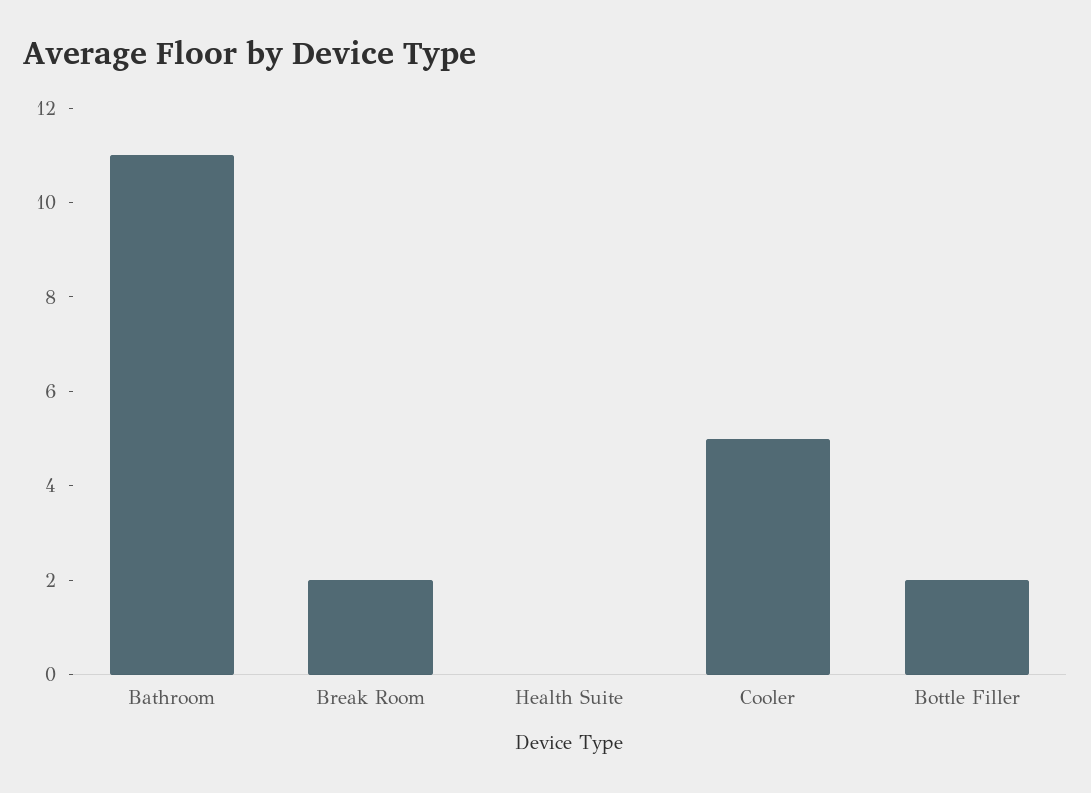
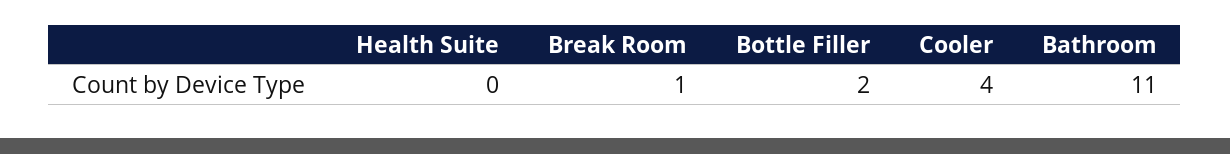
Break Room: 2 -> 1
Cooler: 5 -> 4

